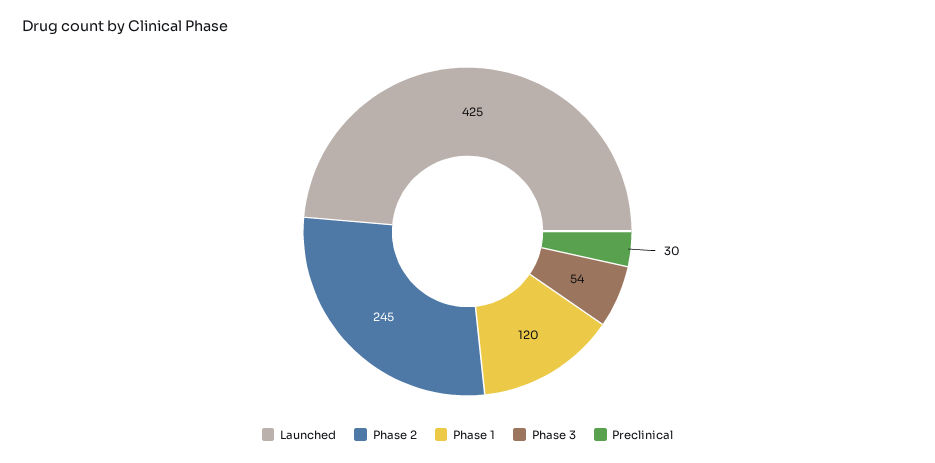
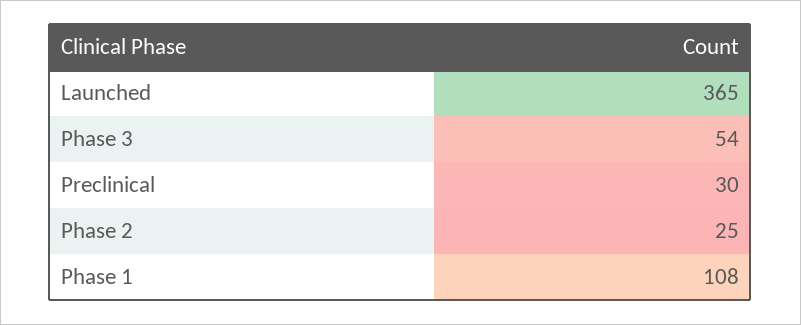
Launched: 425 -> 365
Phase 2: 245 -> 25
Phase 1: 120 -> 108

